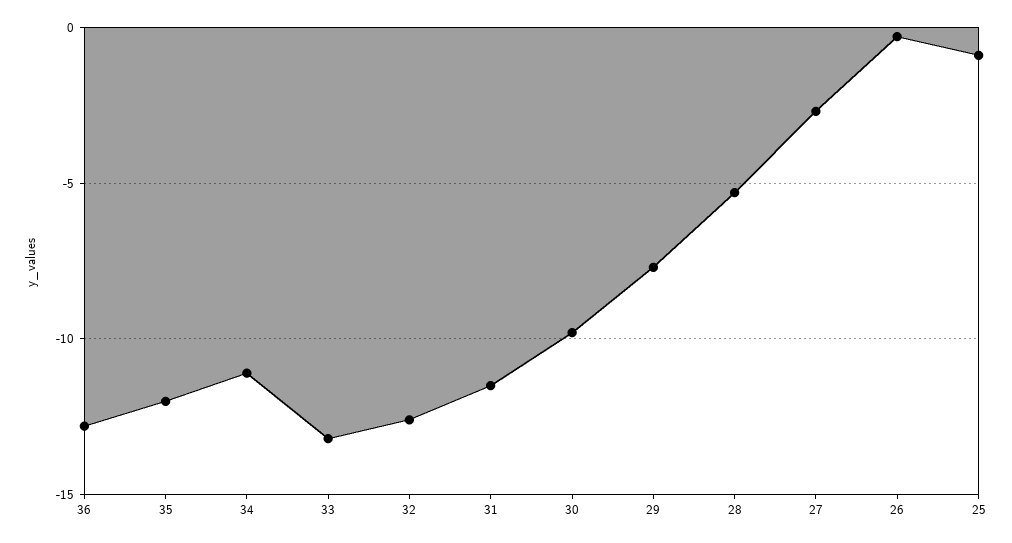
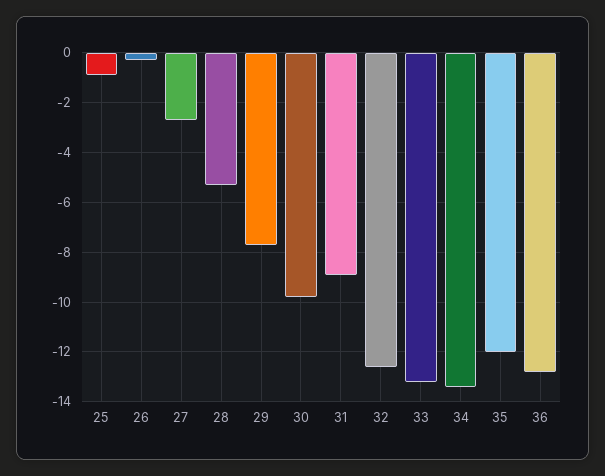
34: -11 -> -13.5
31: -11.5 -> -9

